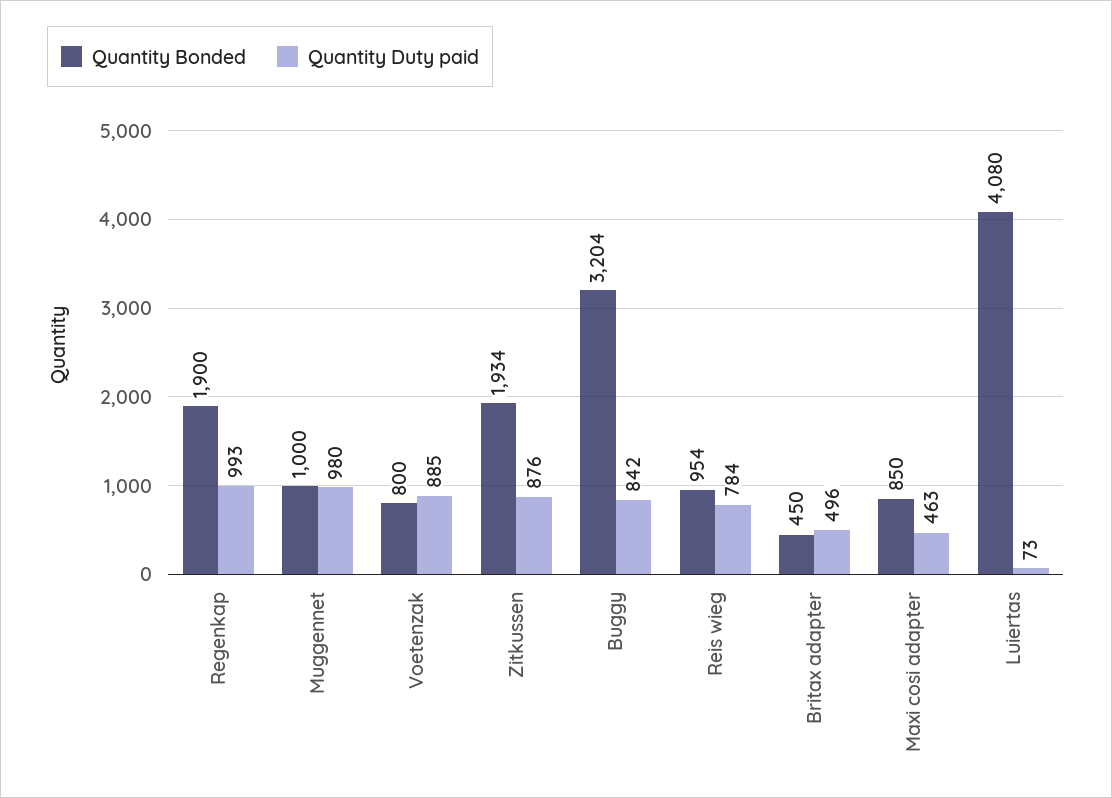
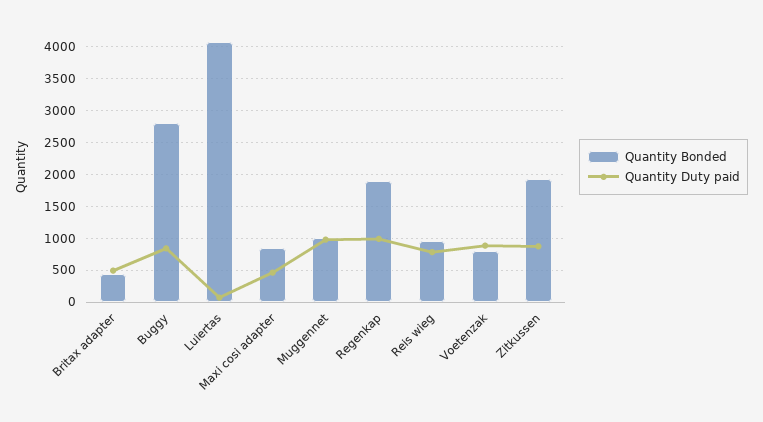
Quantity Bonded, Buggy: 3204 -> 2800

